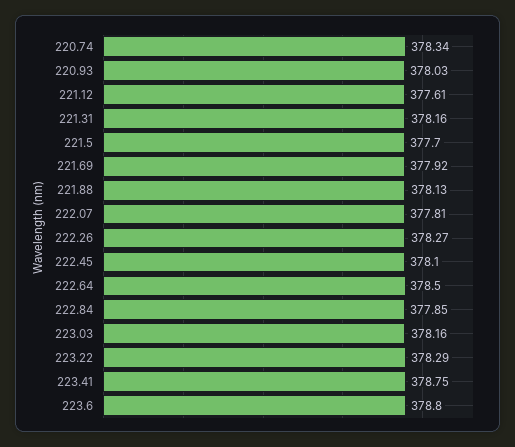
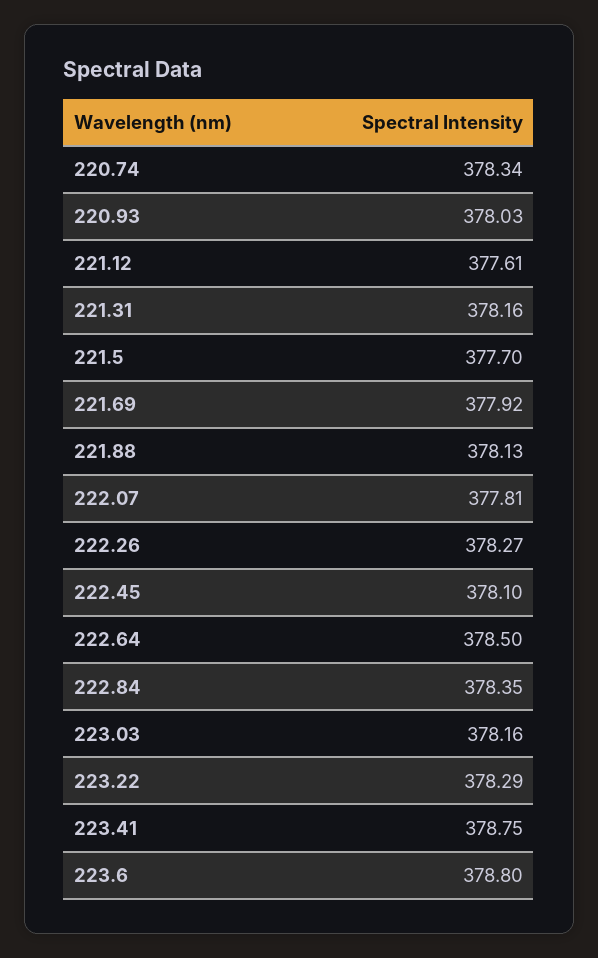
222.84: 377.85 -> 378.35

